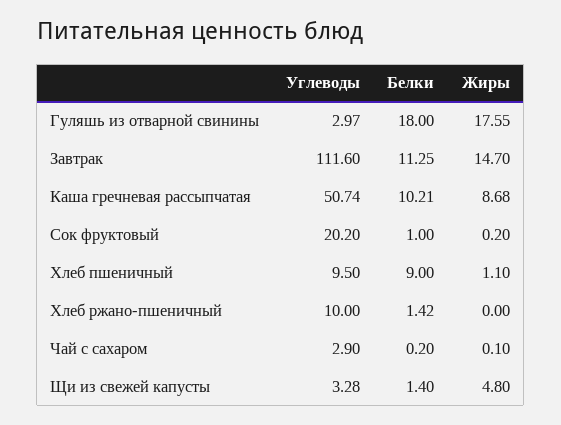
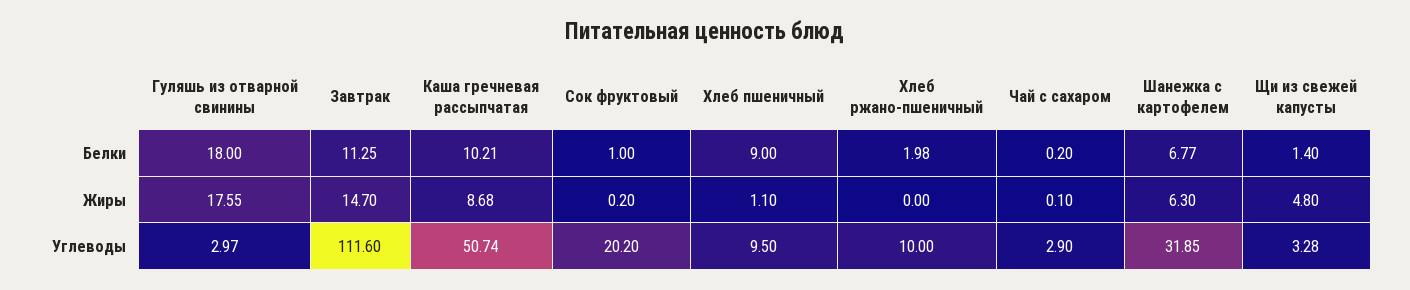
Белки, Хлеб ржано-пшеничный: 1.42 -> 1.98
Белки, Шанежка с картофелем: none -> 6.77
Жиры, Шанежка с картофелем: none -> 6.3
Углеводы, Шанежка с картофелем: none -> 31.85

